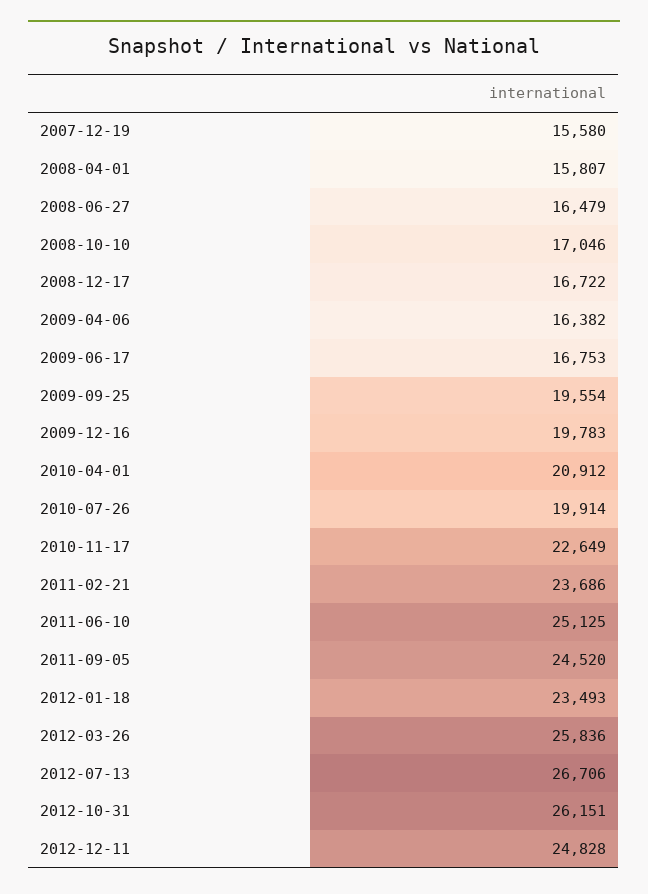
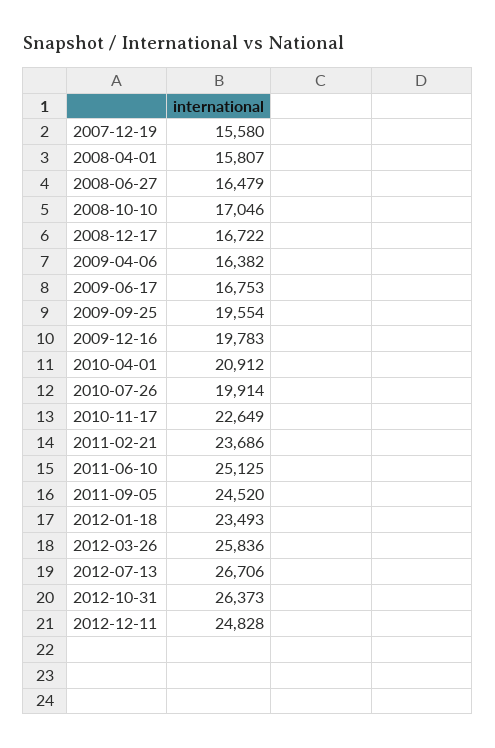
2012-10-31: 26151 -> 26373

